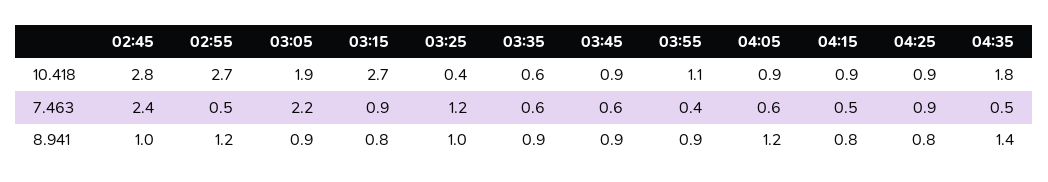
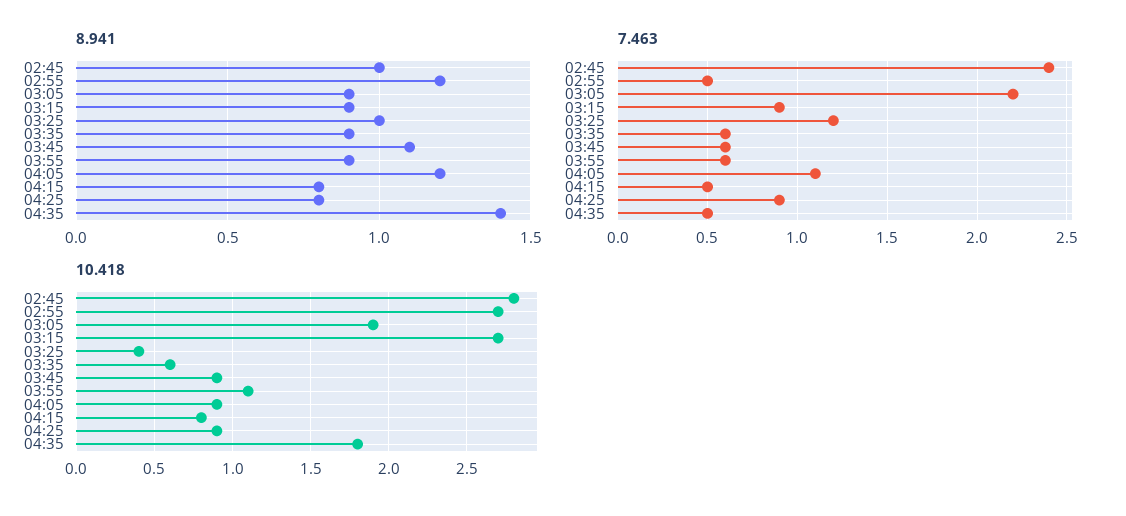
10.418, 04:15: 0.9 -> 0.8
7.463, 03:55: 0.4 -> 0.6
7.463, 04:05: 0.6 -> 1.1
8.941, 03:15: 0.8 -> 0.9
8.941, 03:45: 0.9 -> 1.1

